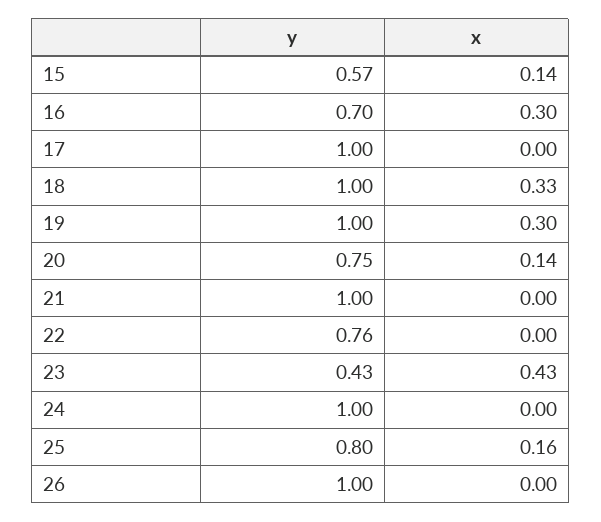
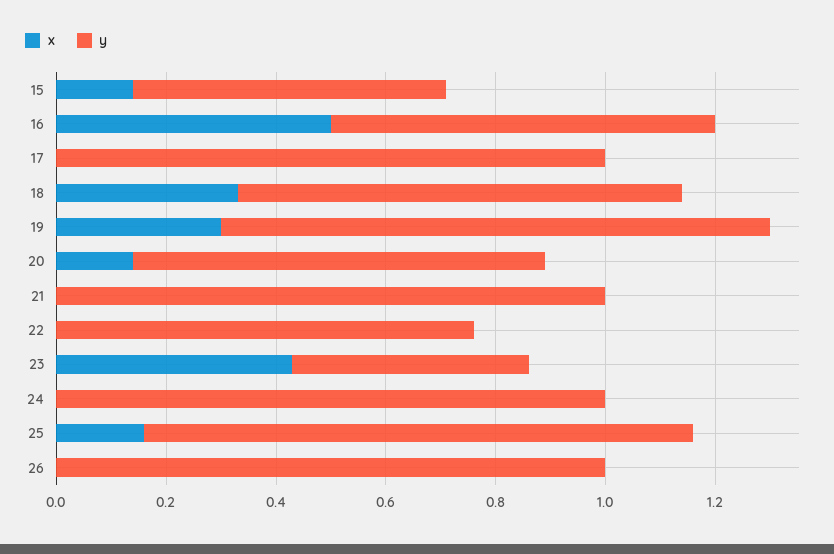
x, 16: 0.3 -> 0.5
y, 18: 1 -> 0.8
y, 25: 0.8 -> 1

